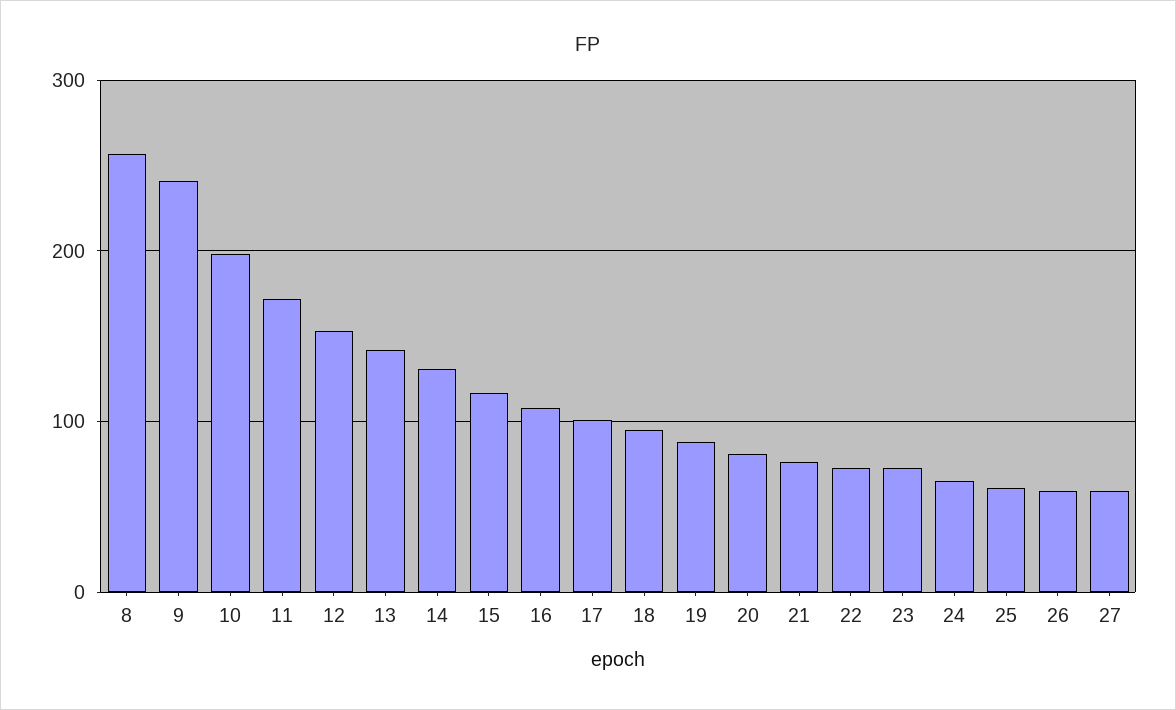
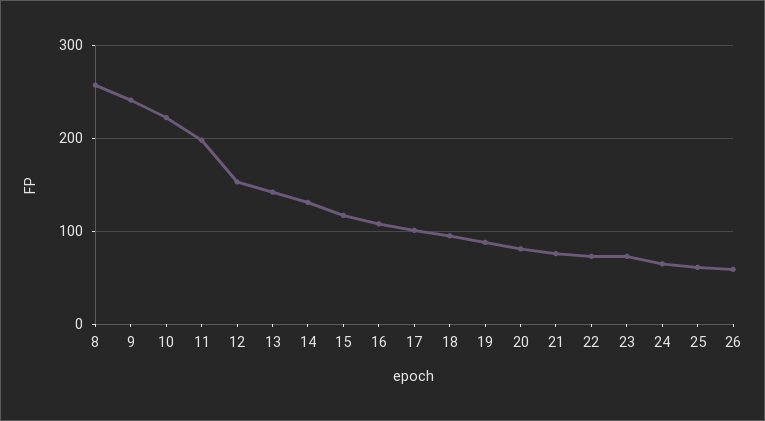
10: 200 -> 220
11: 170 -> 200
27: 60 -> none

